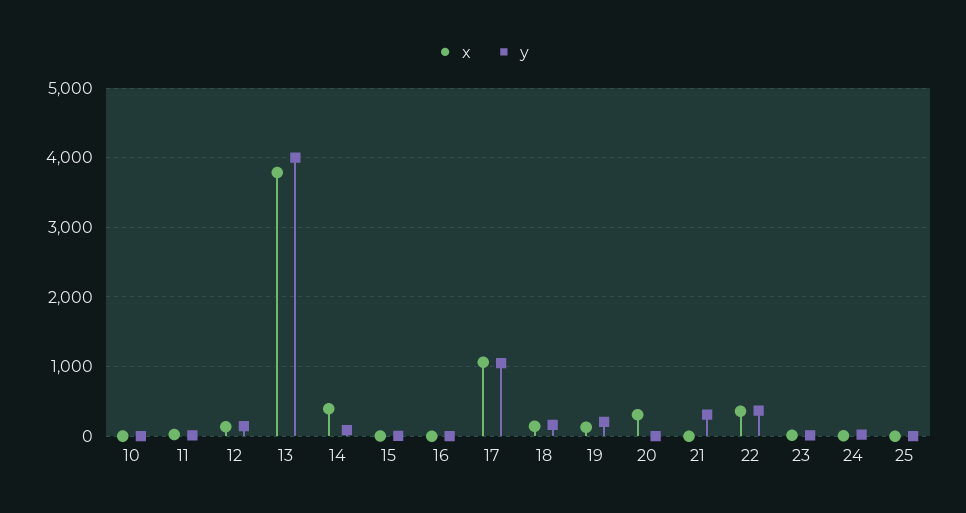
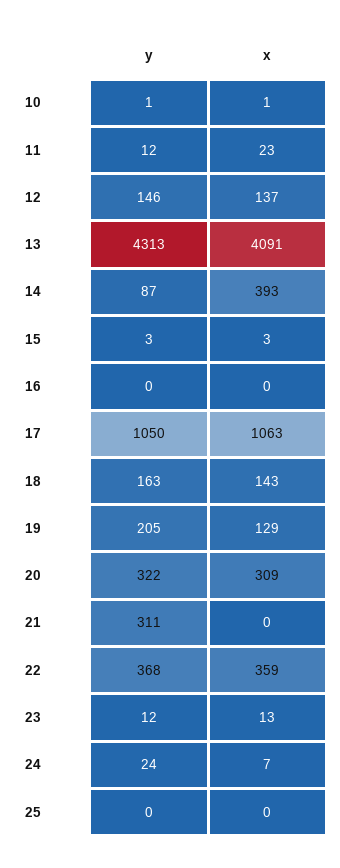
x, 13: 3800 -> 4091
y, 13: 4000 -> 4313
y, 20: 0 -> 322

